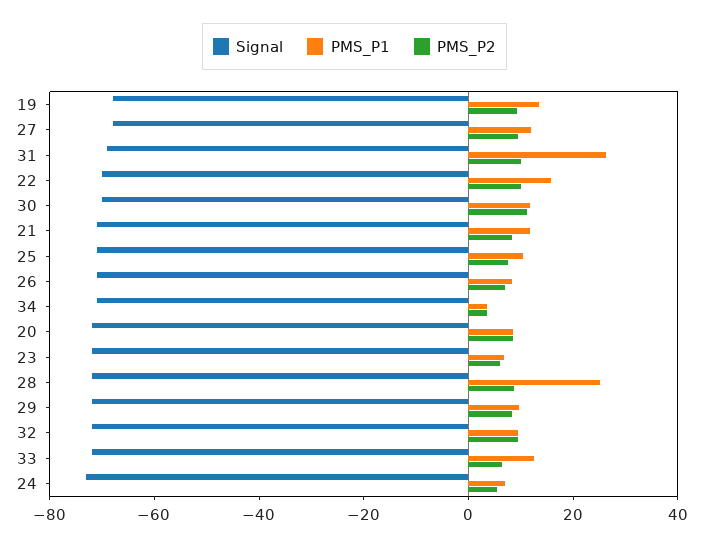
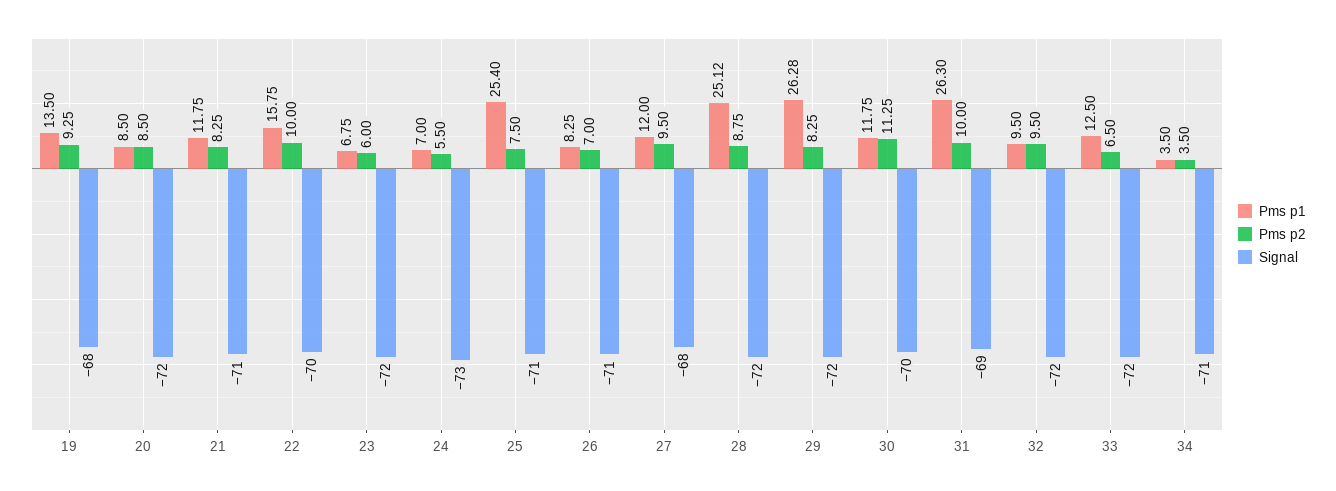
PMS_P1, 25: 10 -> 25.4
PMS_P1, 29: 10 -> 26.28

